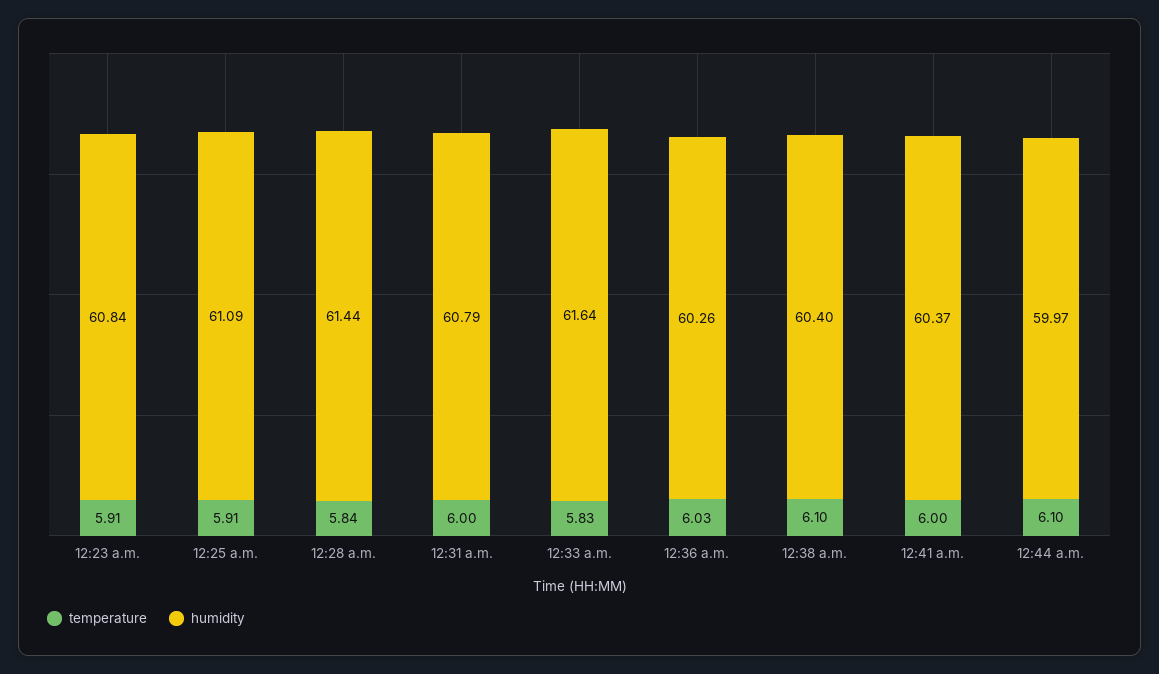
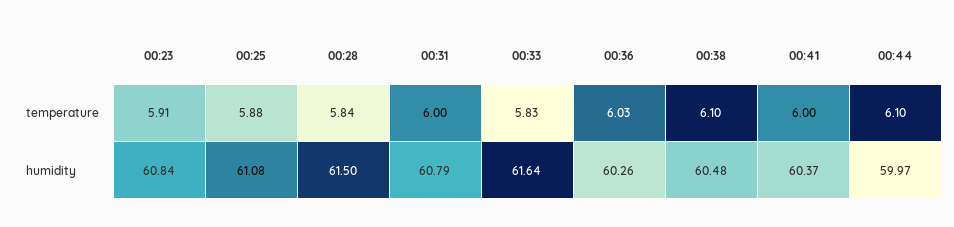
temperature, 12:25 a.m.: 5.91 -> 5.88
humidity, 12:25 a.m.: 61.09 -> 61.08
humidity, 12:28 a.m.: 61.44 -> 61.5
humidity, 12:38 a.m.: 60.4 -> 60.48

